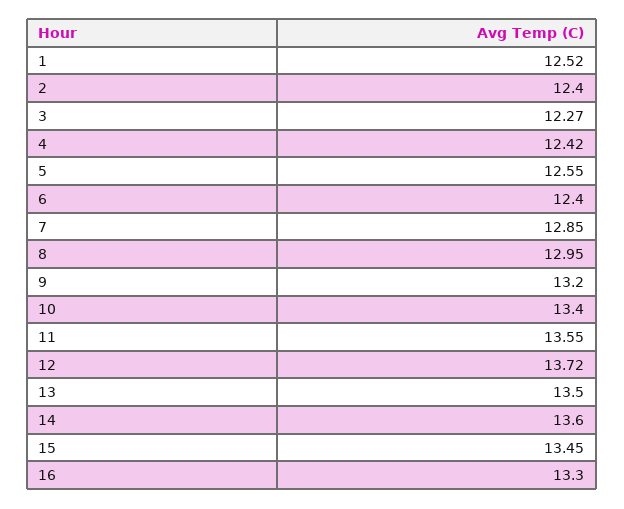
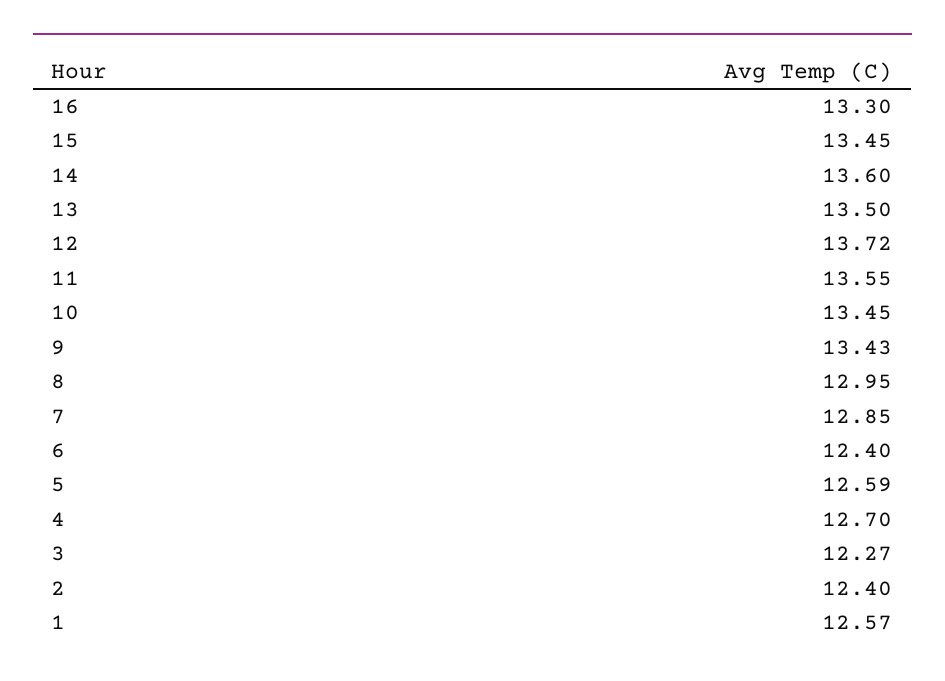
1: 12.52 -> 12.57
4: 12.42 -> 12.7
5: 12.55 -> 12.59
9: 13.2 -> 13.43
10: 13.4 -> 13.45

